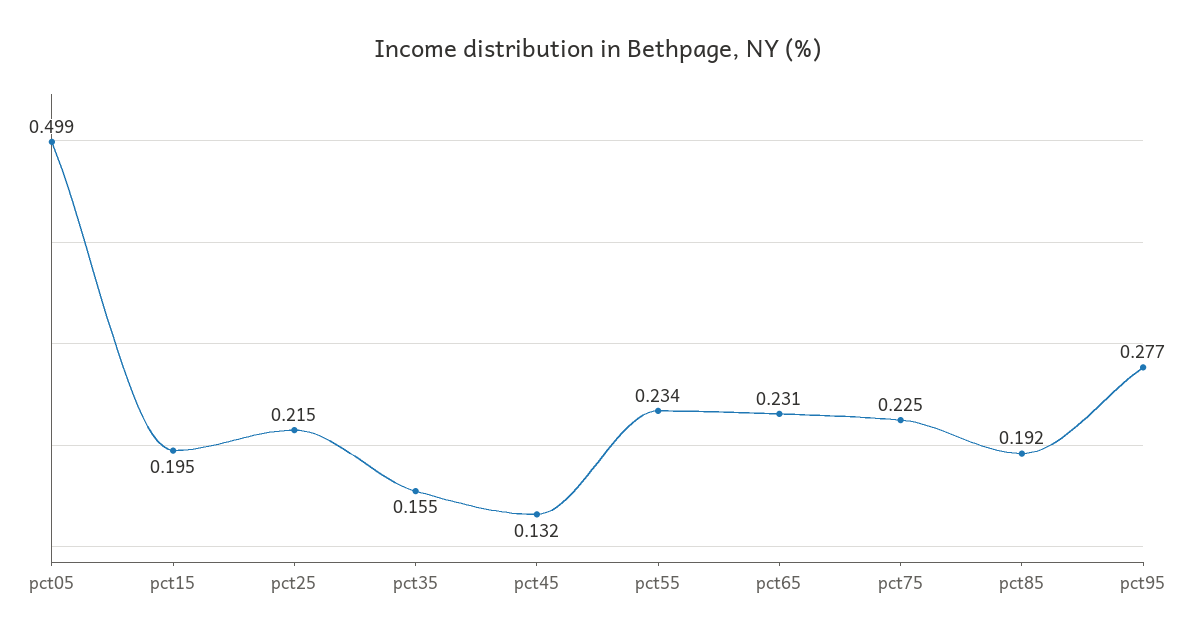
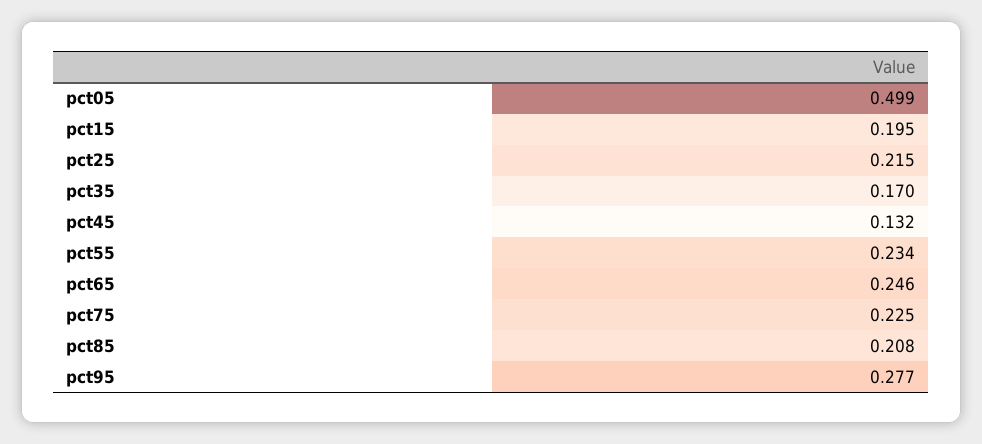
pct35: 0.155 -> 0.17
pct65: 0.231 -> 0.246
pct85: 0.192 -> 0.208

